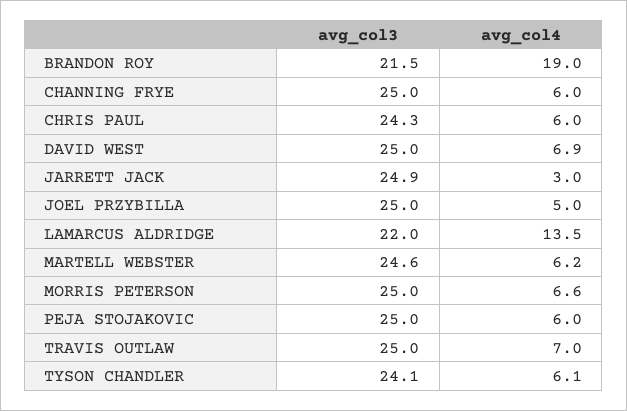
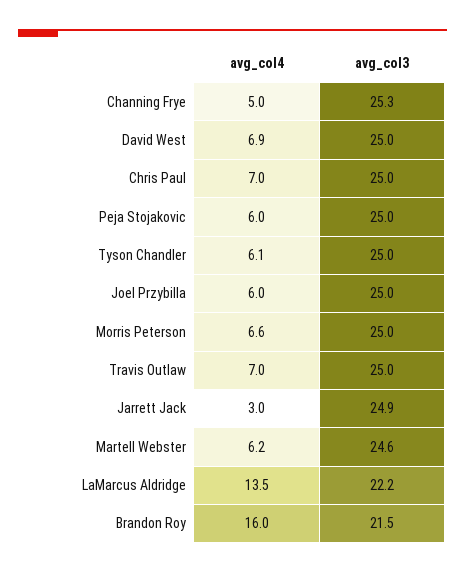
avg_col4, BRANDON ROY: 19 -> 16
avg_col3, CHANNING FRYE: 25 -> 25.3
avg_col4, CHANNING FRYE: 6 -> 5
avg_col3, CHRIS PAUL: 24.3 -> 25
avg_col4, CHRIS PAUL: 6 -> 7
avg_col4, JOEL PRZYBILLA: 5 -> 6
avg_col3, LAMARCUS ALDRIDGE: 22 -> 22.2
avg_col3, TYSON CHANDLER: 24.1 -> 25

